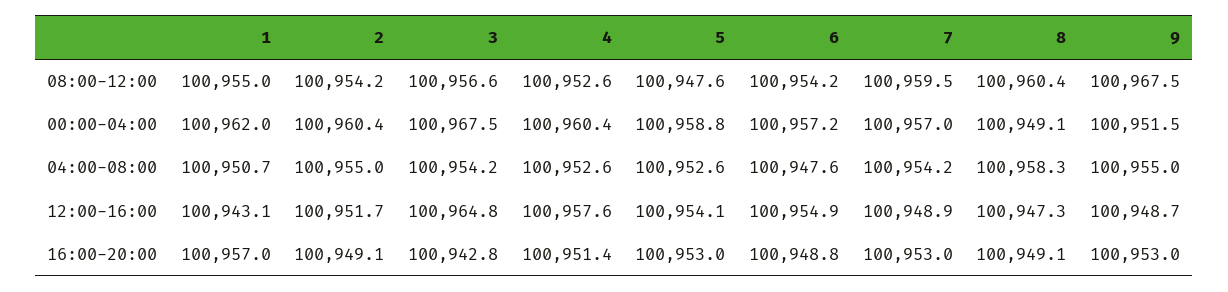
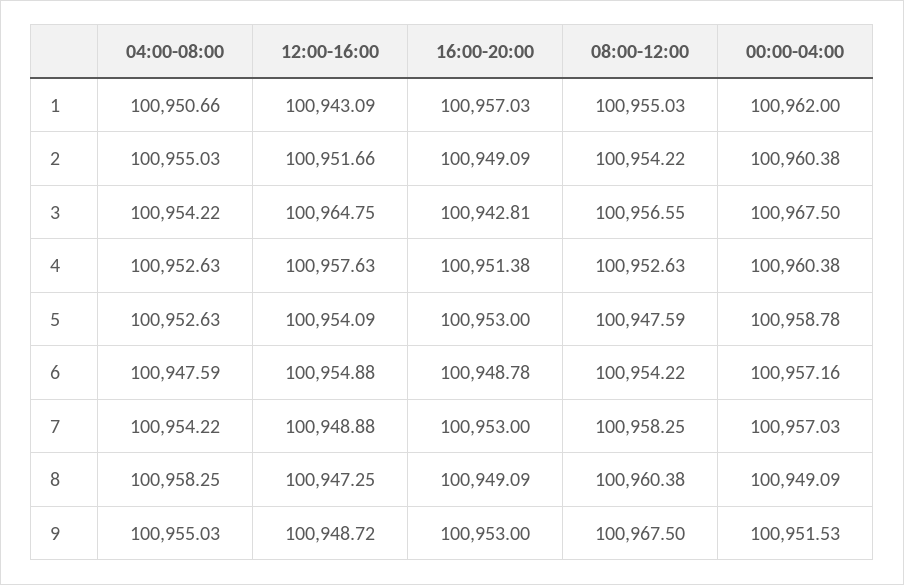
7, 08:00-12:00: 100959.5 -> 100958.25

